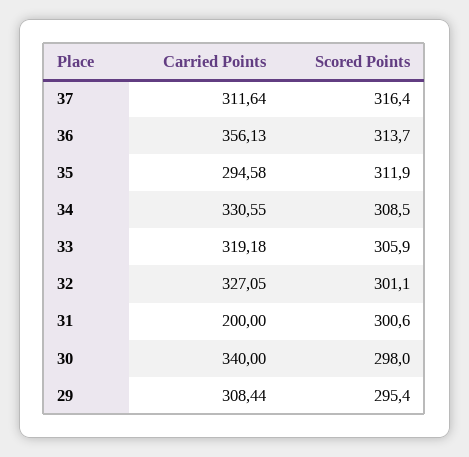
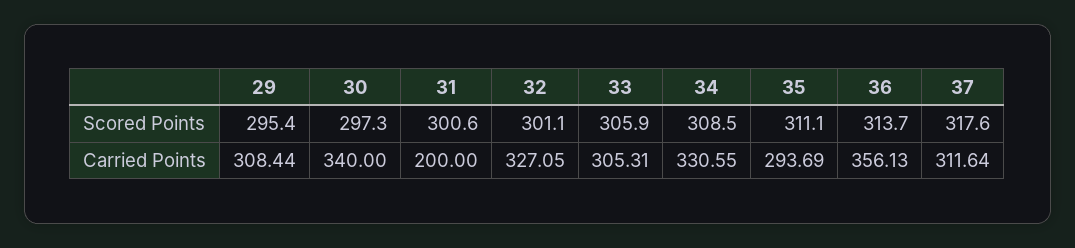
Scored Points, 37: 316.4 -> 317.6
Carried Points, 35: 294.58 -> 293.69
Scored Points, 35: 311.9 -> 311.1
Carried Points, 33: 319.18 -> 305.31
Scored Points, 30: 298 -> 297.3

